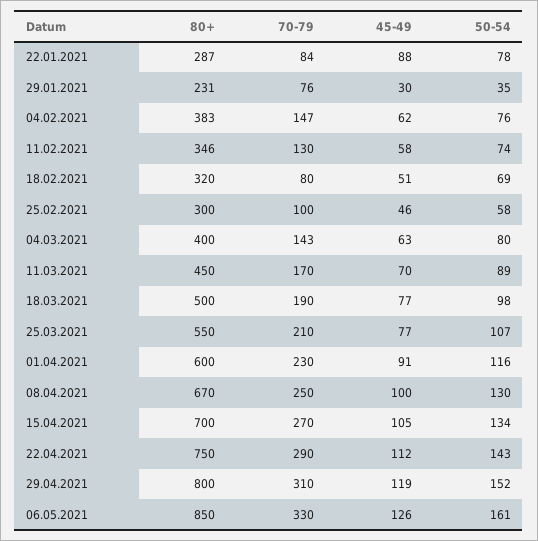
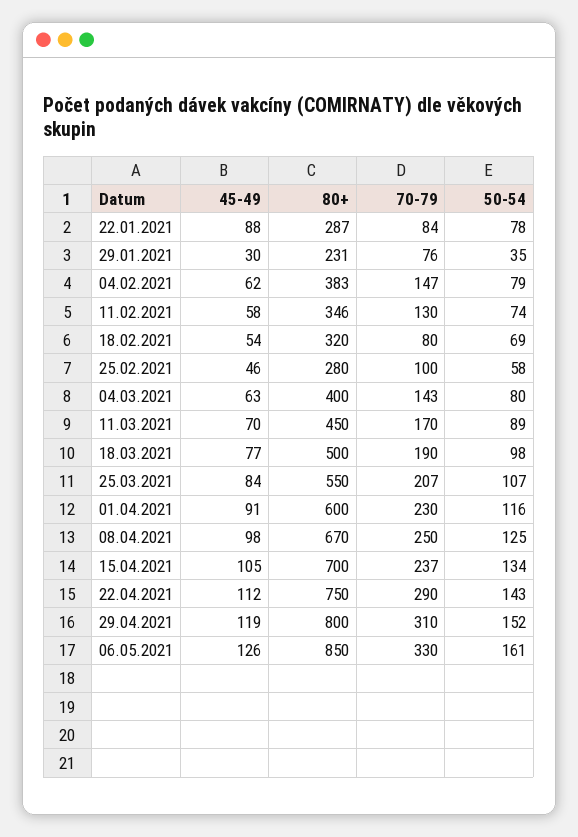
50-54, 04.02.2021: 76 -> 79
45-49, 18.02.2021: 51 -> 54
80+, 25.02.2021: 300 -> 280
70-79, 25.03.2021: 210 -> 207
45-49, 25.03.2021: 77 -> 84
45-49, 08.04.2021: 100 -> 98
50-54, 08.04.2021: 130 -> 125
70-79, 15.04.2021: 270 -> 237

